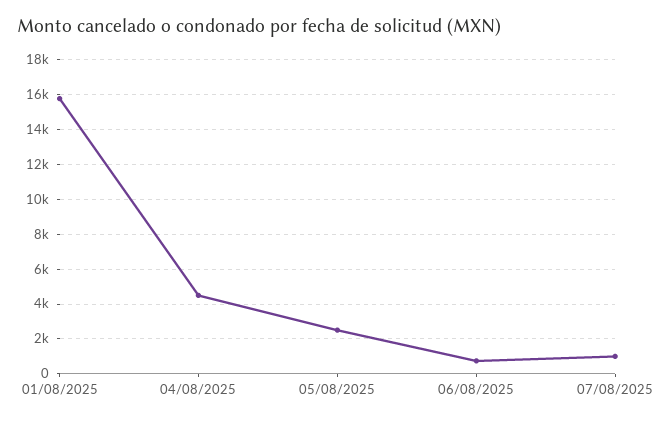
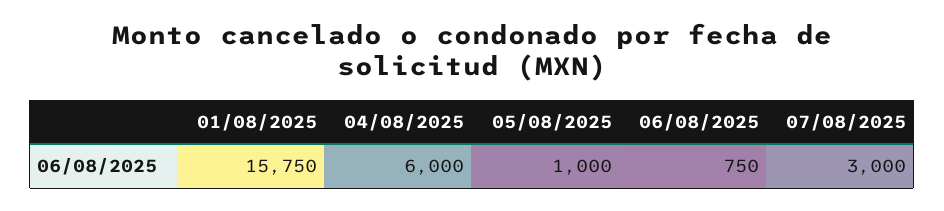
04/08/2025: 4500 -> 6000
05/08/2025: 2500 -> 1000
07/08/2025: 1000 -> 3000

